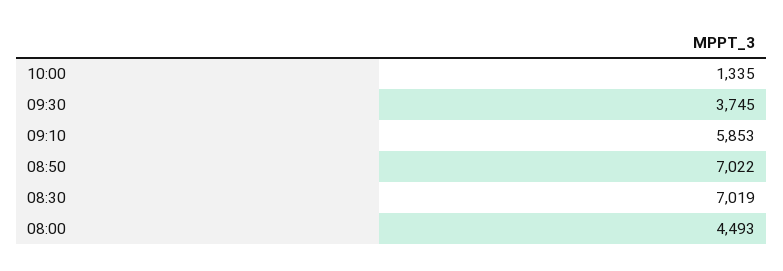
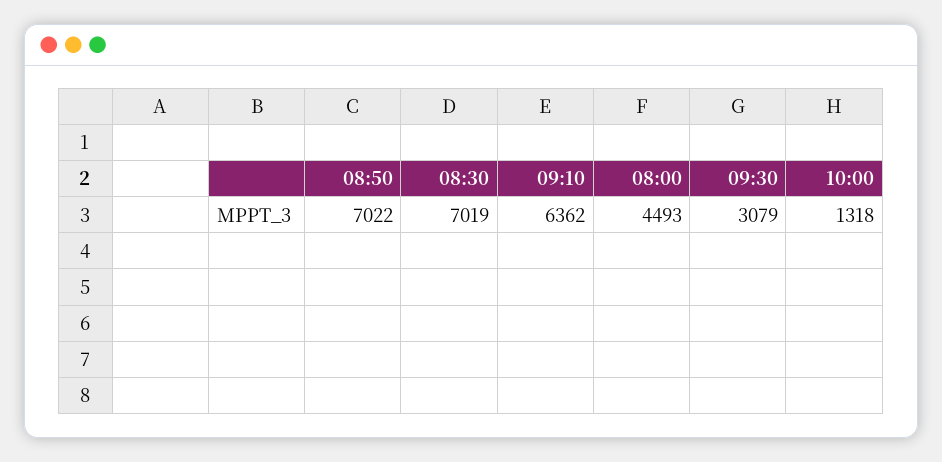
10:00: 1335 -> 1318
09:30: 3745 -> 3079
09:10: 5853 -> 6362

